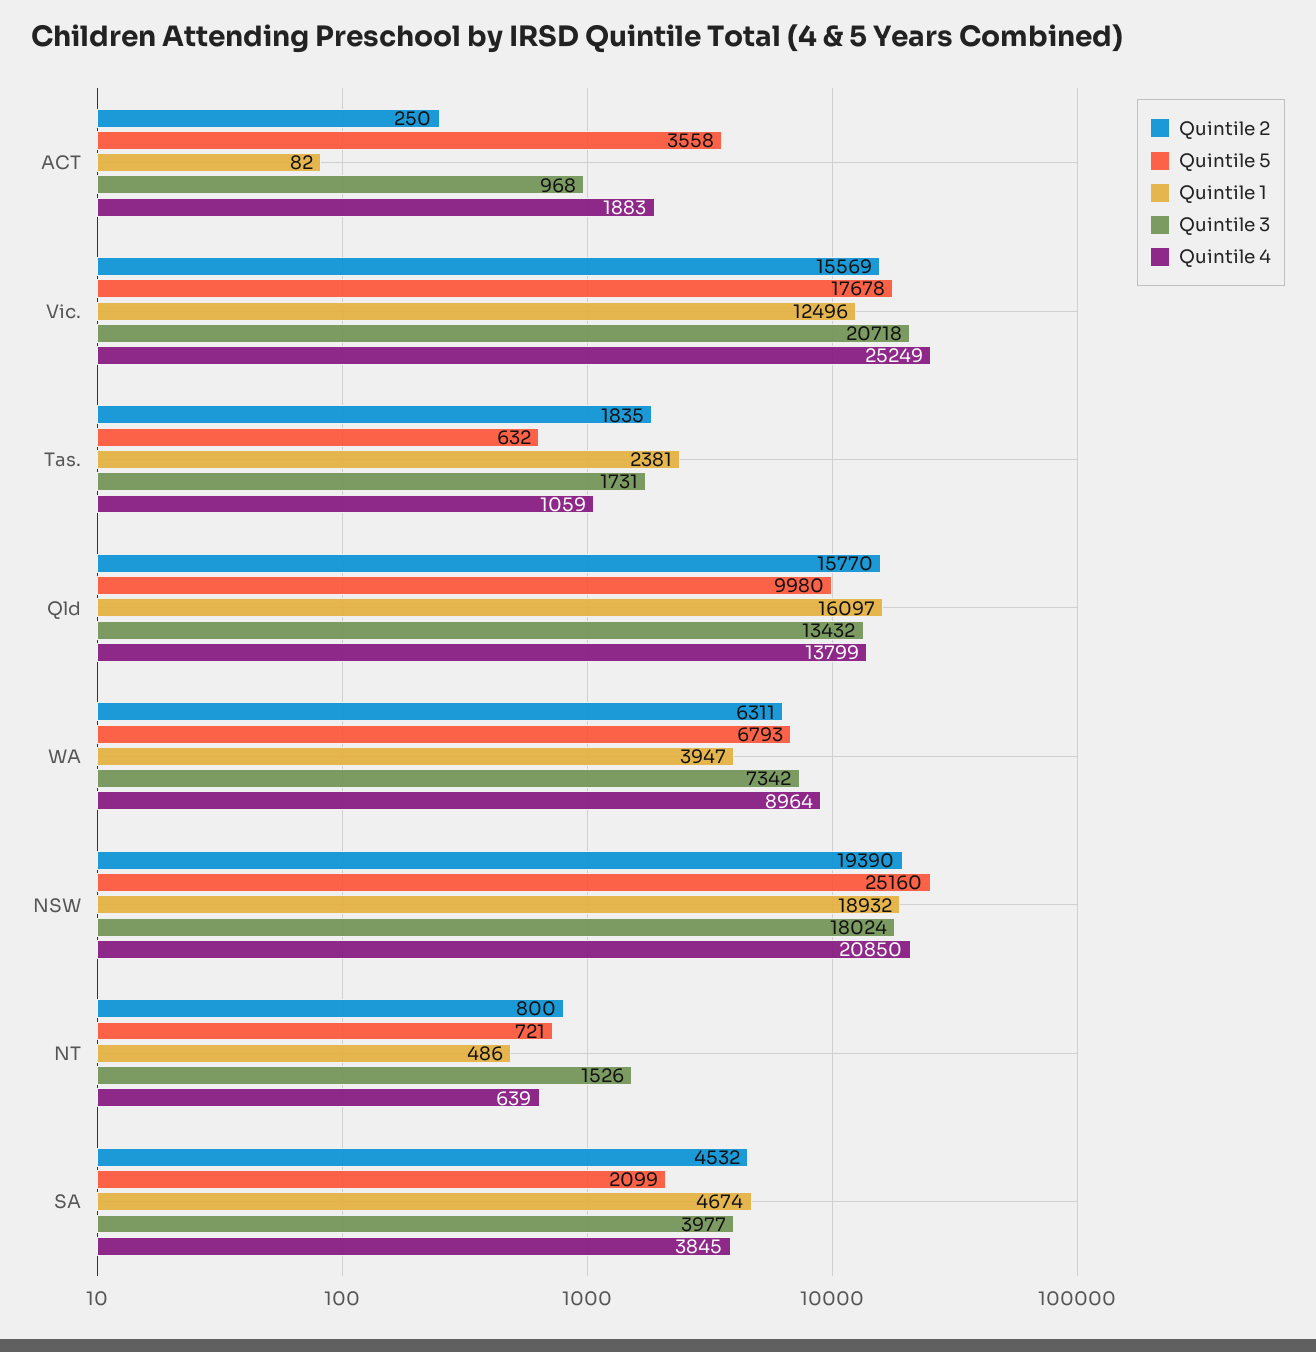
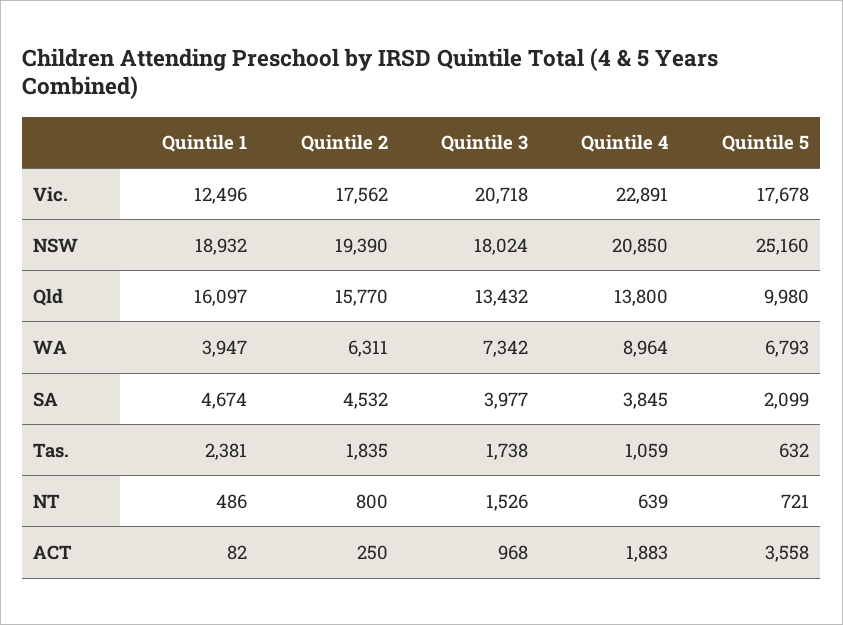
Quintile 2, Vic.: 15569 -> 17562
Quintile 4, Vic.: 25249 -> 22891
Quintile 3, Tas.: 1731 -> 1738
Quintile 4, Qld: 13799 -> 13800

